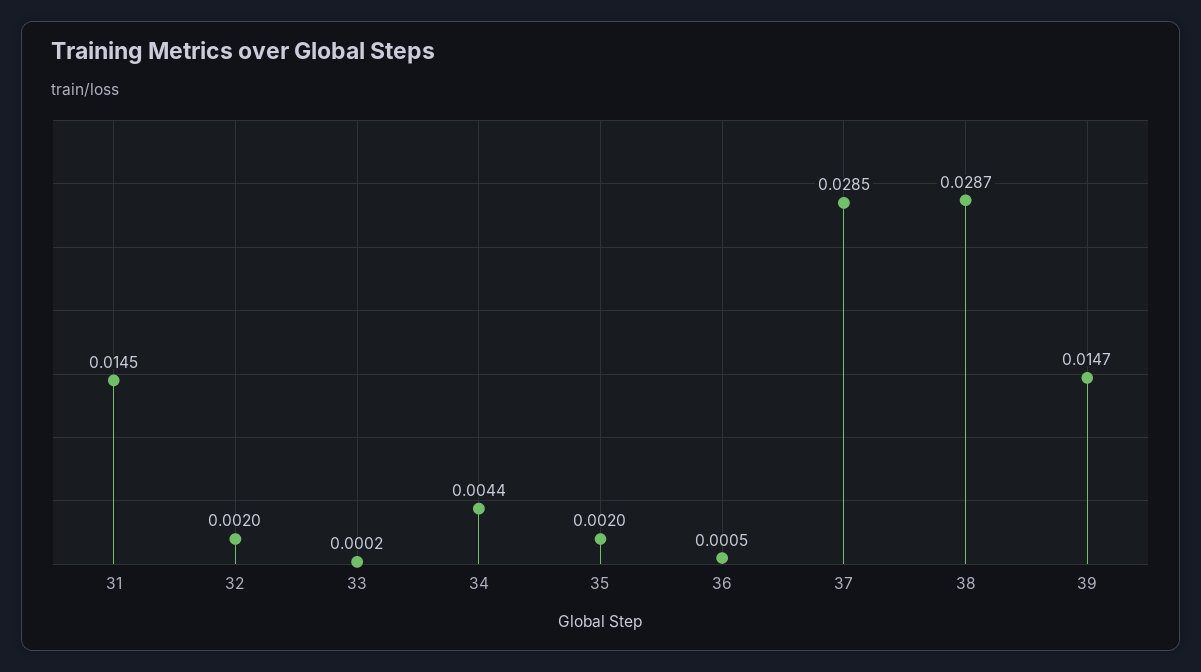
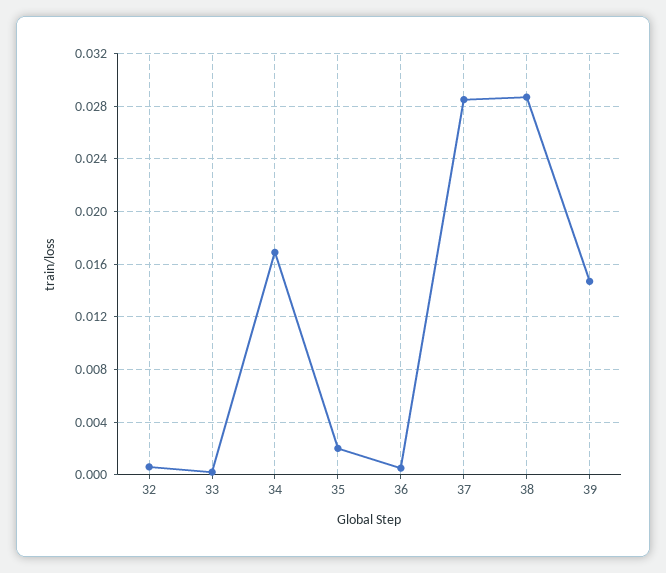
31: 0.0145 -> none
32: 0.002 -> 0.0005
34: 0.0044 -> 0.017

